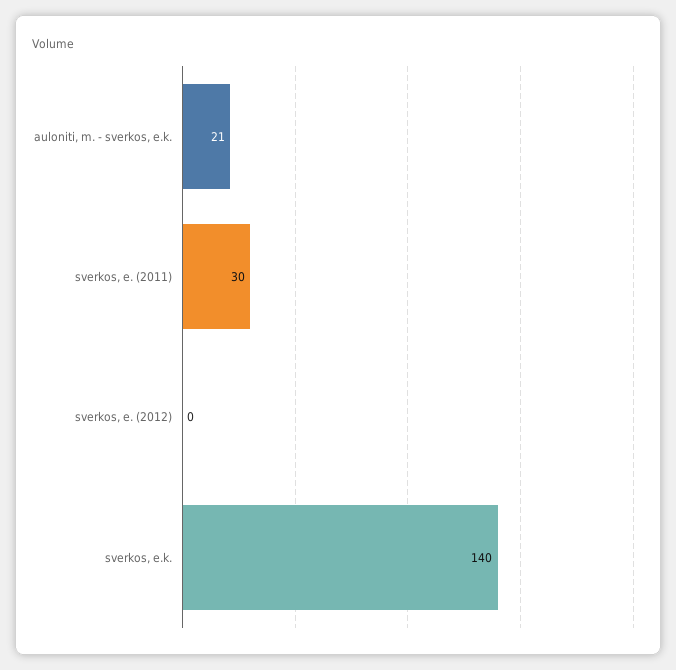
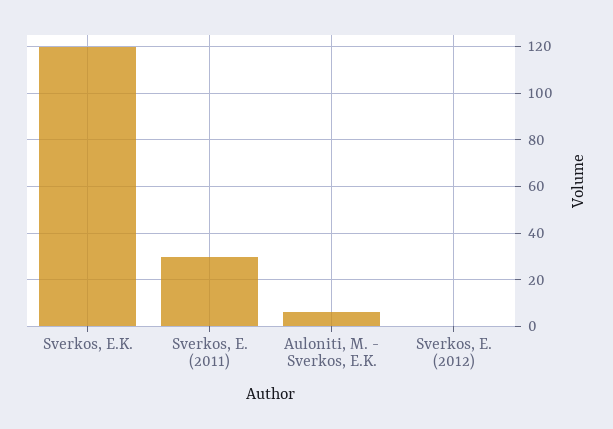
auloniti, m. - sverkos, e.k.: 21 -> 5
sverkos, e.k.: 140 -> 120

